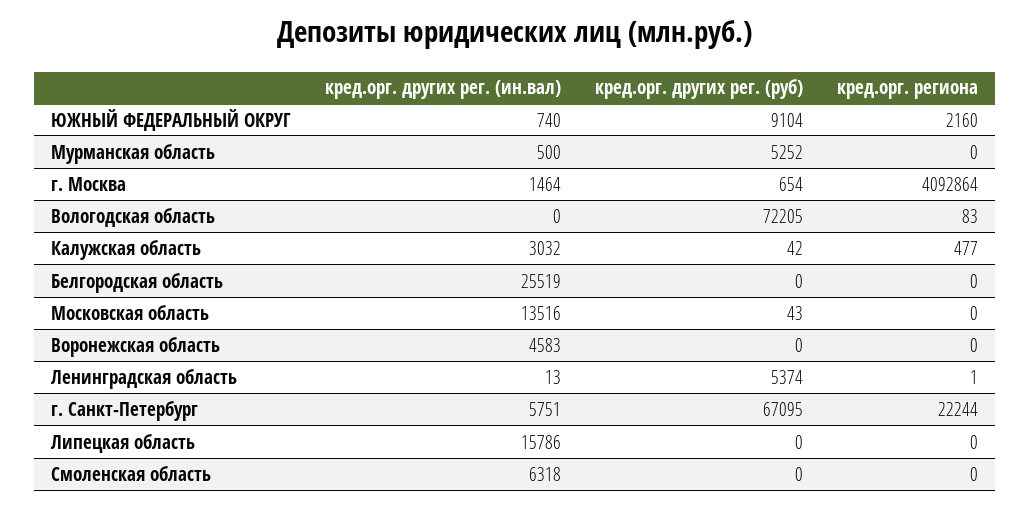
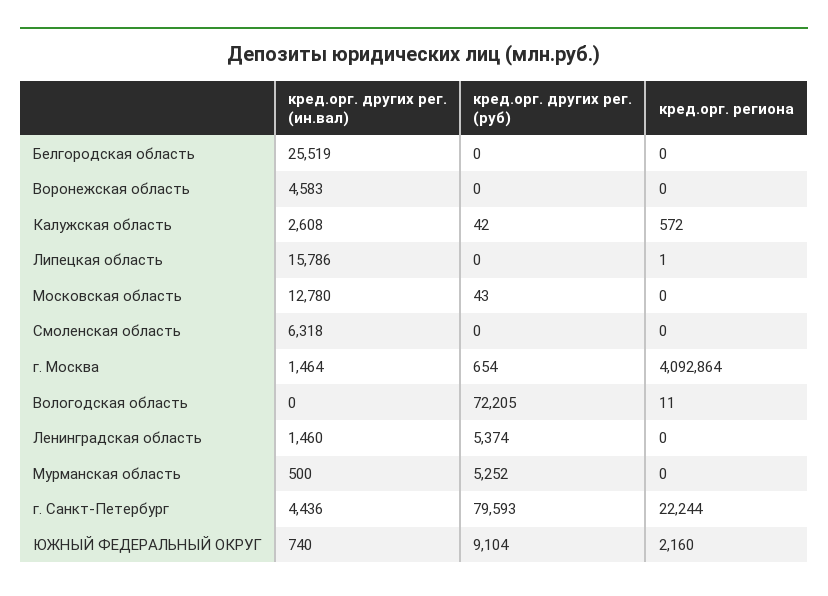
кред.орг. региона, Вологодская область: 83 -> 11
кред.орг. других рег. (ин.вал), Калужская область: 3032 -> 2608
кред.орг. региона, Калужская область: 477 -> 572
кред.орг. других рег. (ин.вал), Московская область: 13516 -> 12780
кред.орг. других рег. (ин.вал), Ленинградская область: 13 -> 1460
кред.орг. региона, Ленинградская область: 1 -> 0
кред.орг. других рег. (ин.вал), г. Санкт-Петербург: 5751 -> 4436
кред.орг. других рег. (руб), г. Санкт-Петербург: 67095 -> 79593
кред.орг. региона, Липецкая область: 0 -> 1

